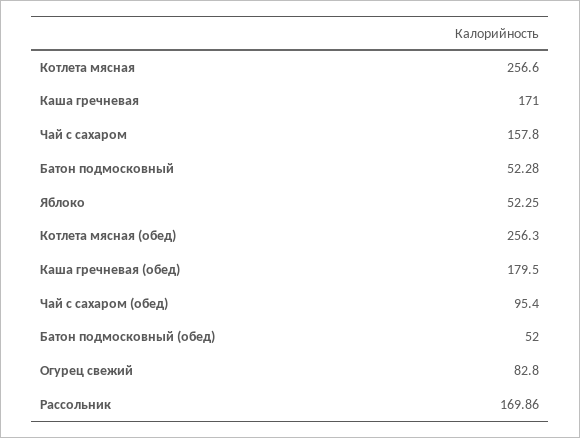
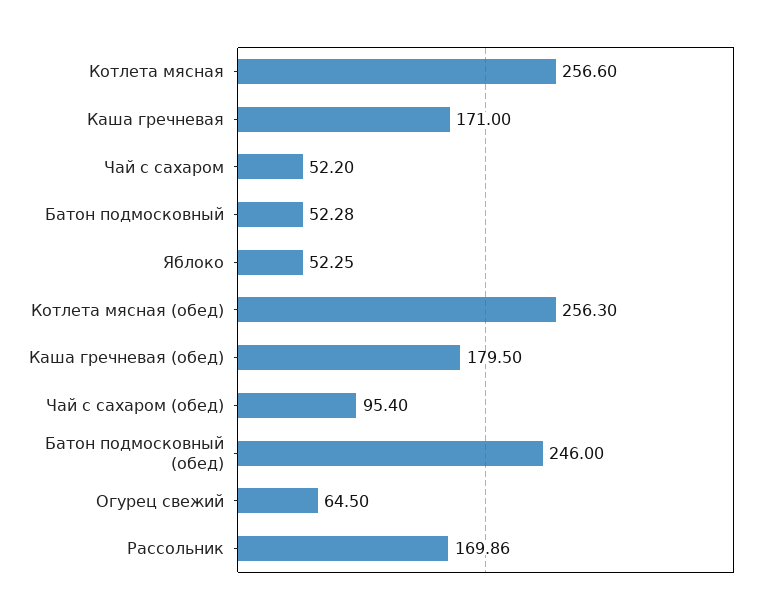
Чай с сахаром: 157.8 -> 52.2
Батон подмосковный (обед): 52 -> 246
Огурец свежий: 82.8 -> 64.5

